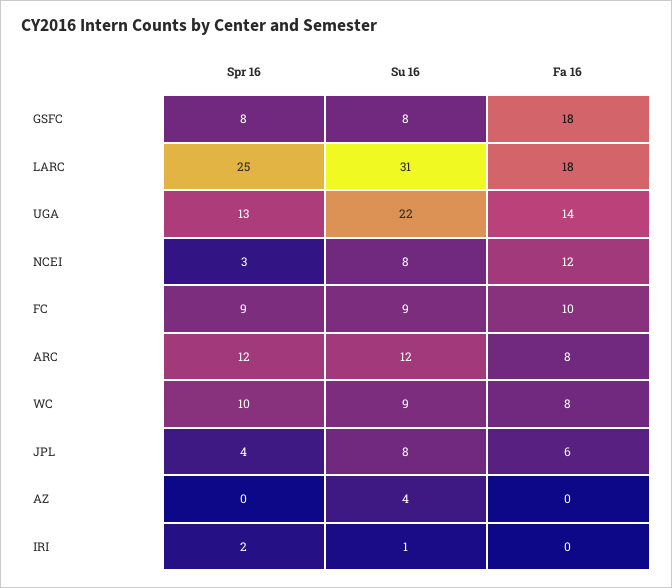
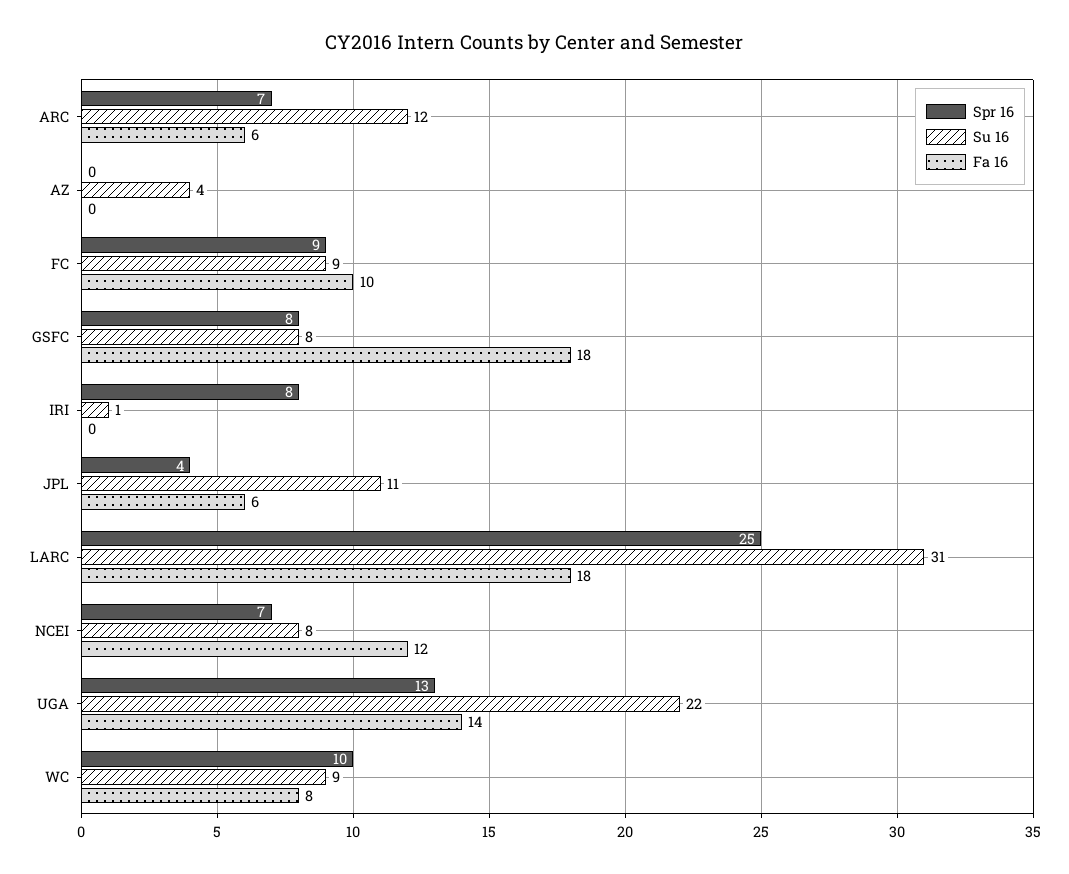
Spr 16, NCEI: 3 -> 7
Spr 16, ARC: 12 -> 7
Fa 16, ARC: 8 -> 6
Su 16, JPL: 8 -> 11
Spr 16, IRI: 2 -> 8

